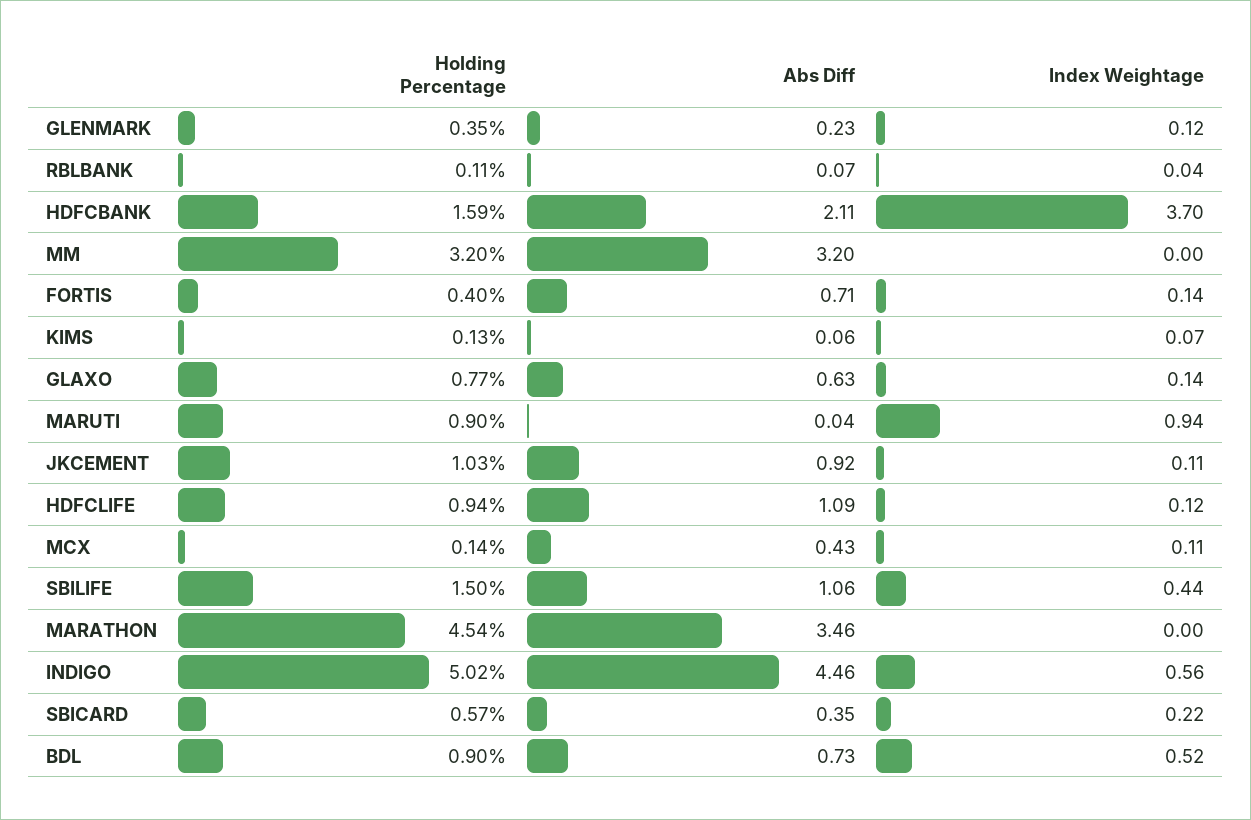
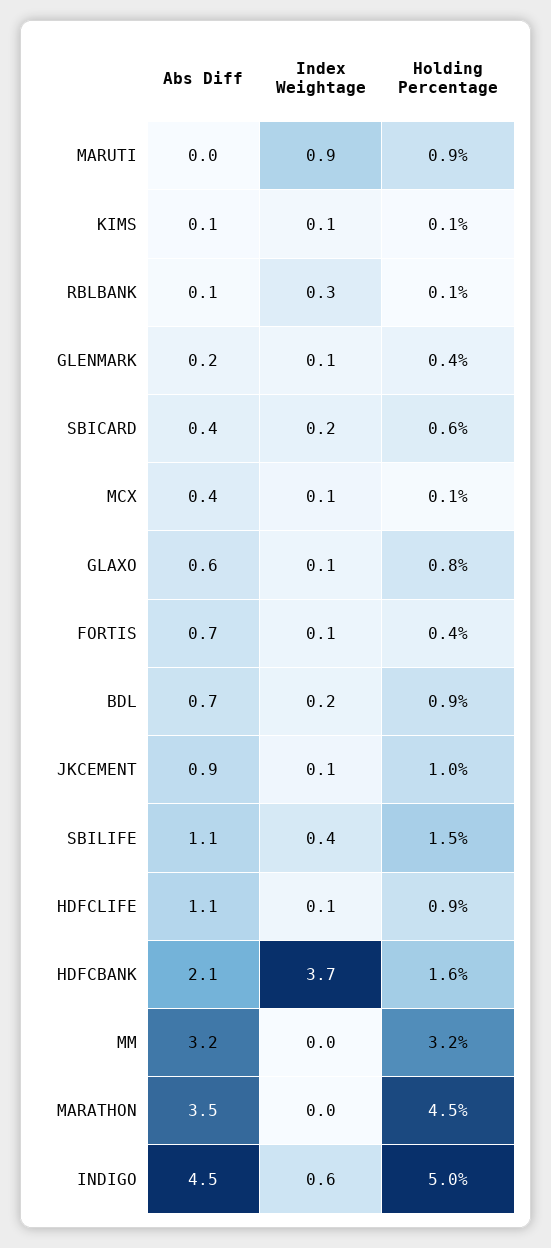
Index Weightage, RBLBANK: 0.04 -> 0.3
Index Weightage, BDL: 0.52 -> 0.2

